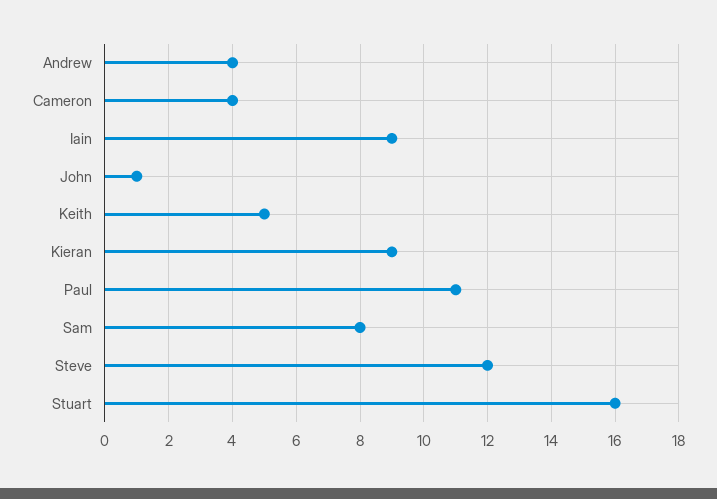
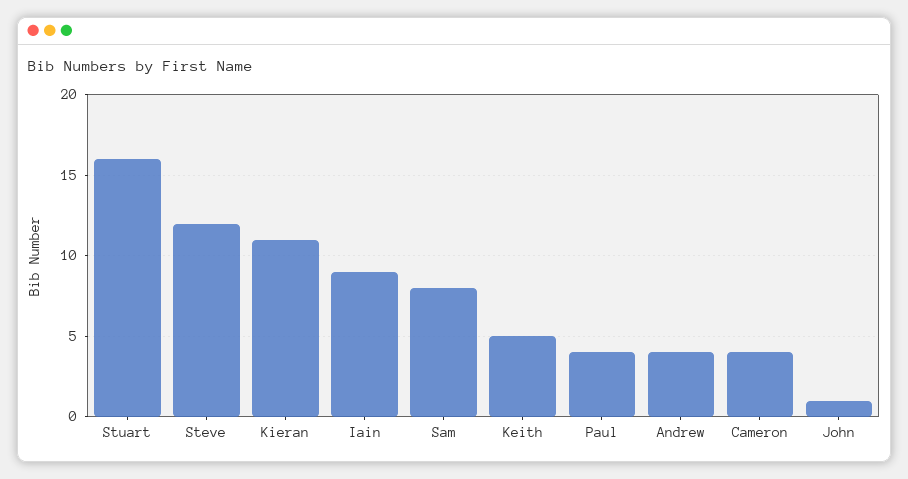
Kieran: 9 -> 11
Paul: 11 -> 4

